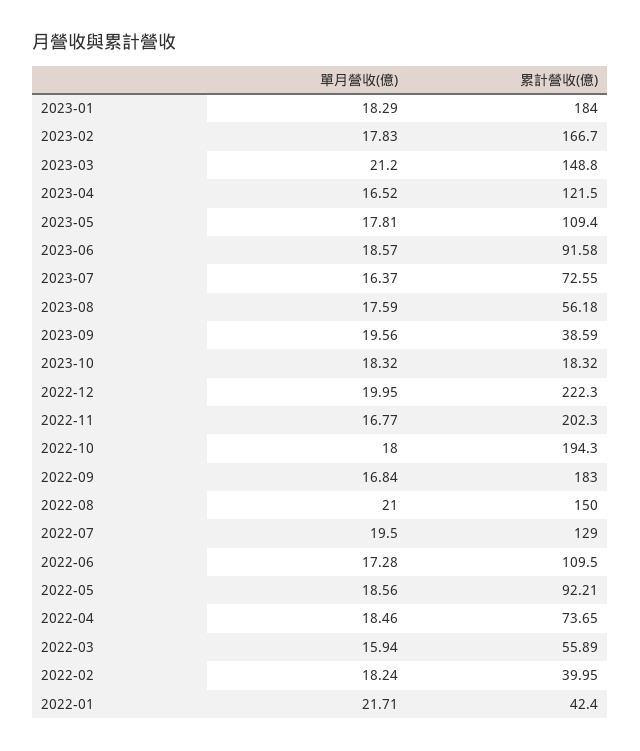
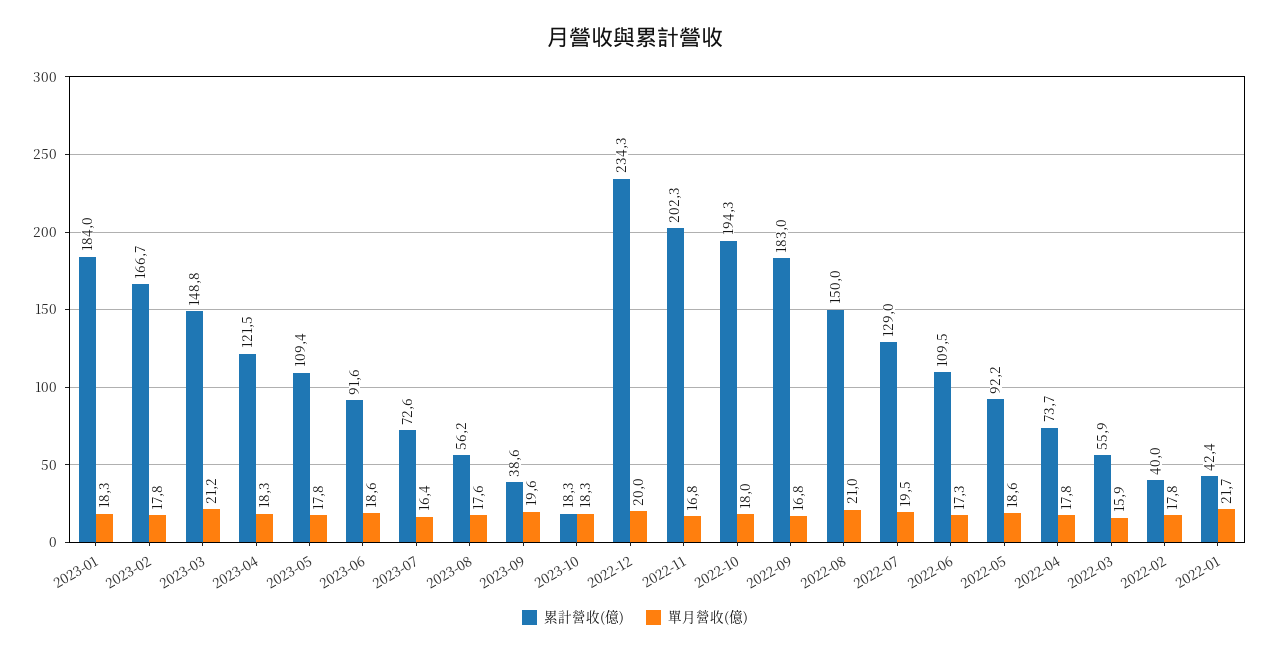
單月營收(億), 2023-04: 16.52 -> 18.3
累計營收(億), 2022-12: 222.3 -> 234.3
單月營收(億), 2022-04: 18.46 -> 17.8
單月營收(億), 2022-02: 18.24 -> 17.8

